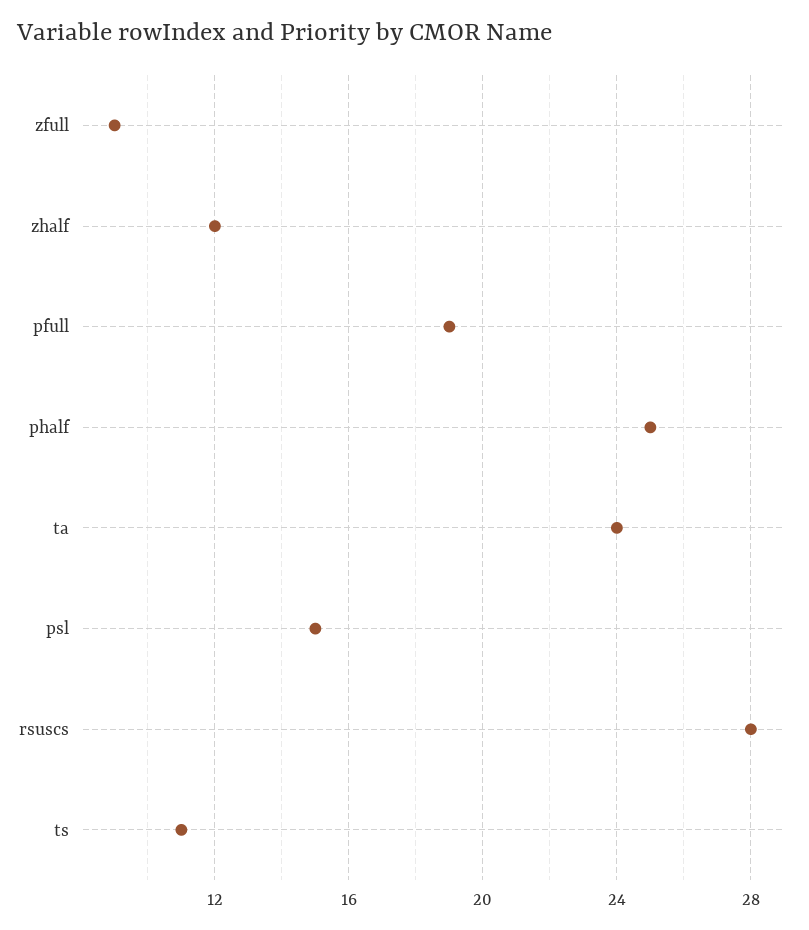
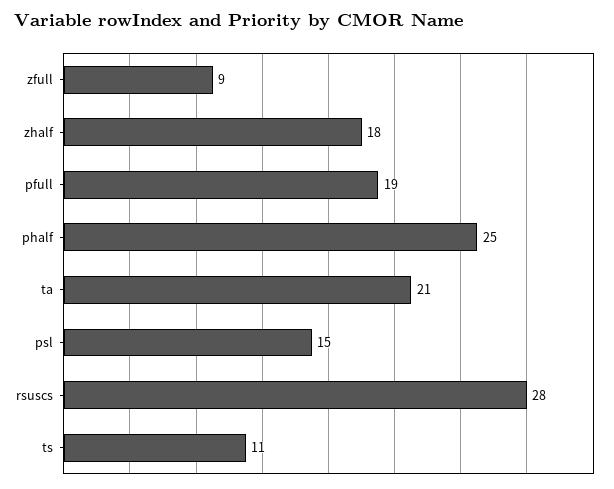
zhalf: 12 -> 18
ta: 24 -> 21

